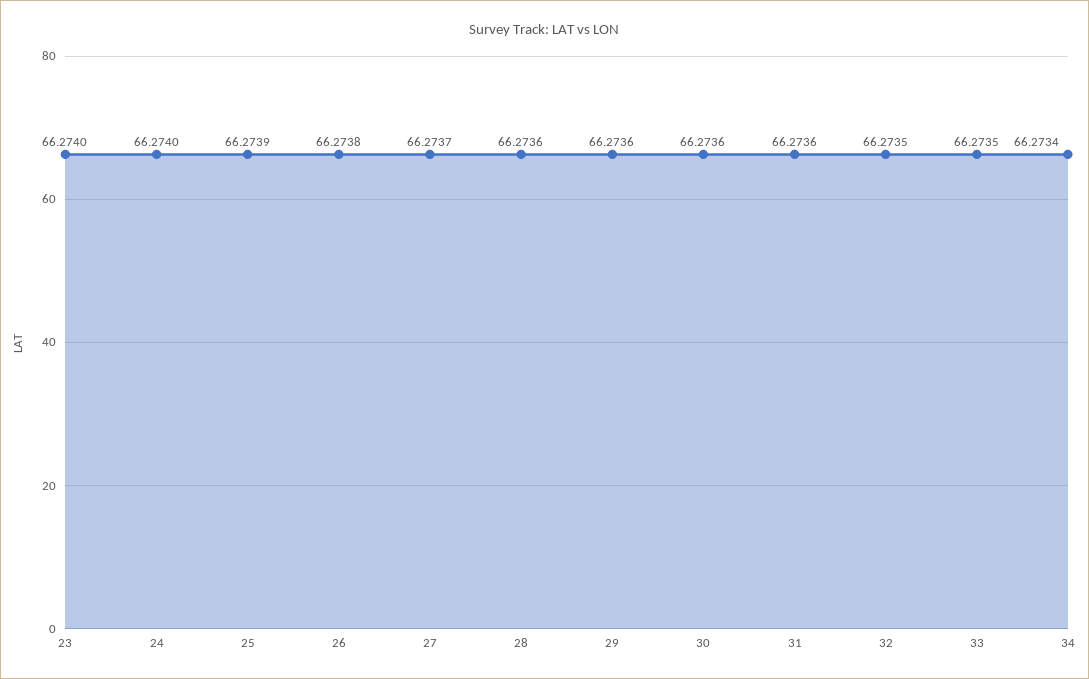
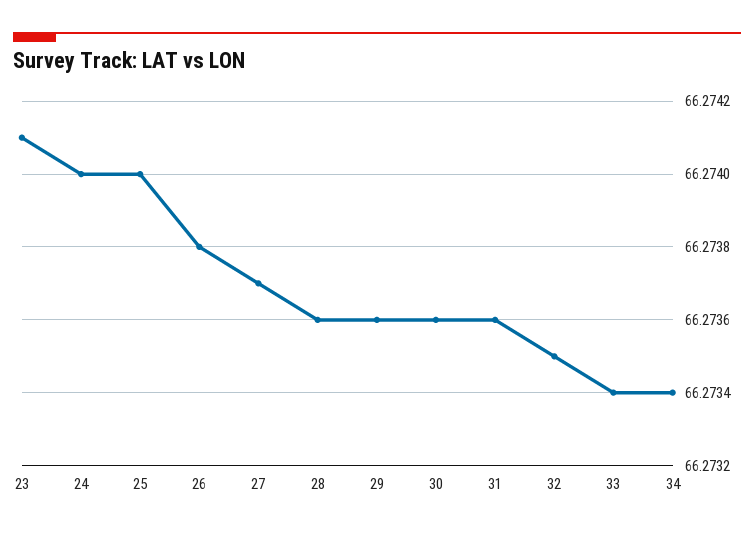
23: 66.274 -> 66.2741
25: 66.2739 -> 66.274
33: 66.2735 -> 66.2734

